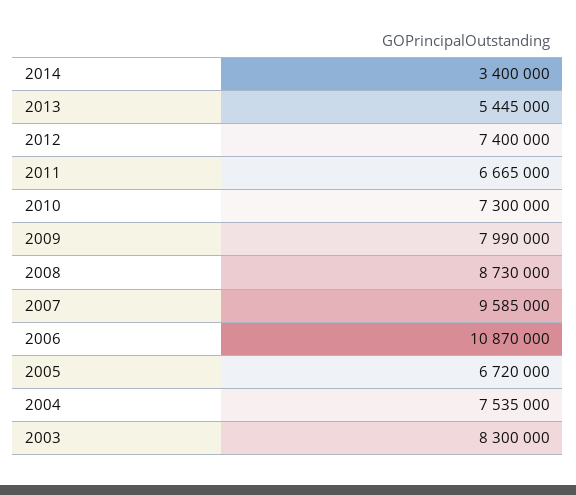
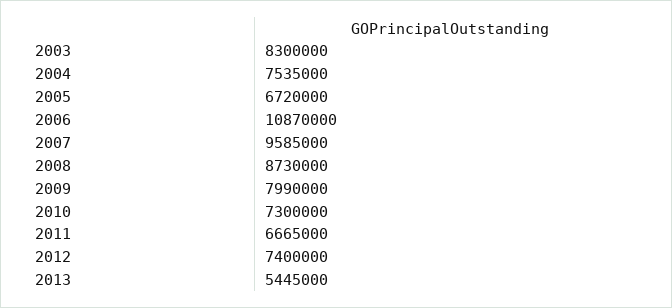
2014: 3400000 -> none

